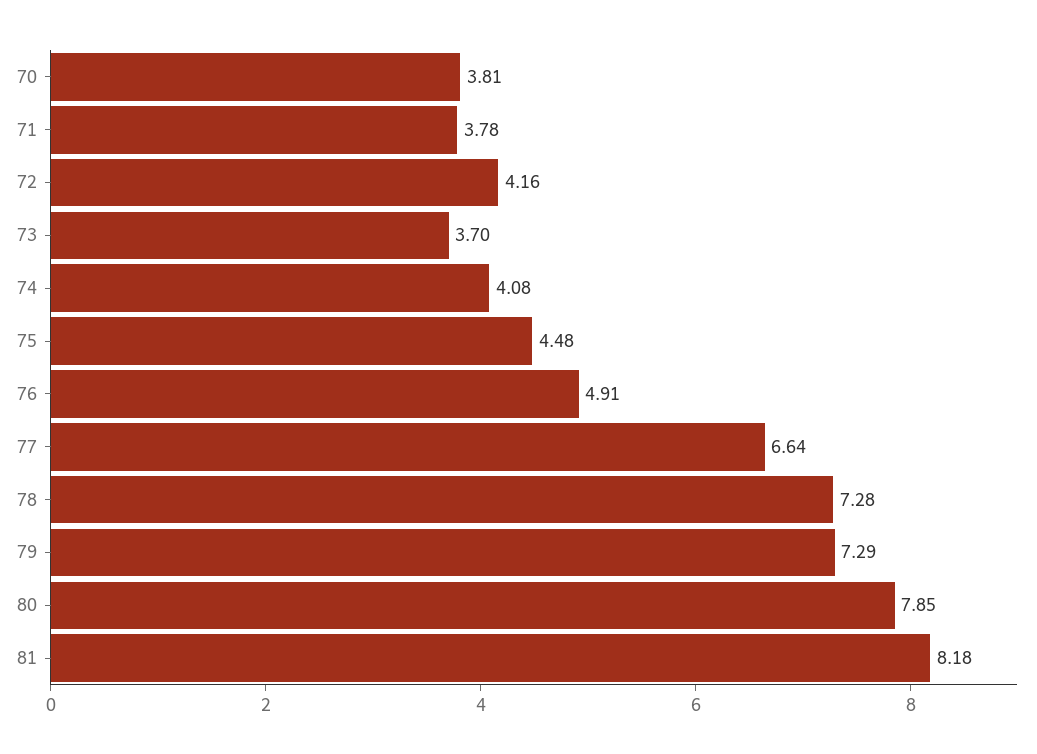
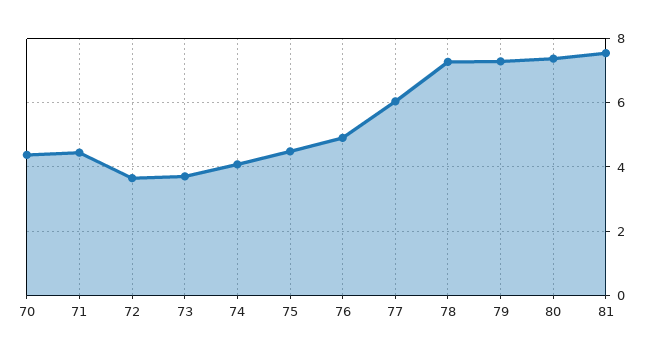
70: 3.81 -> 4.4
71: 3.78 -> 4.4
72: 4.16 -> 3.6
77: 6.64 -> 6
80: 7.85 -> 7.4
81: 8.18 -> 7.6

